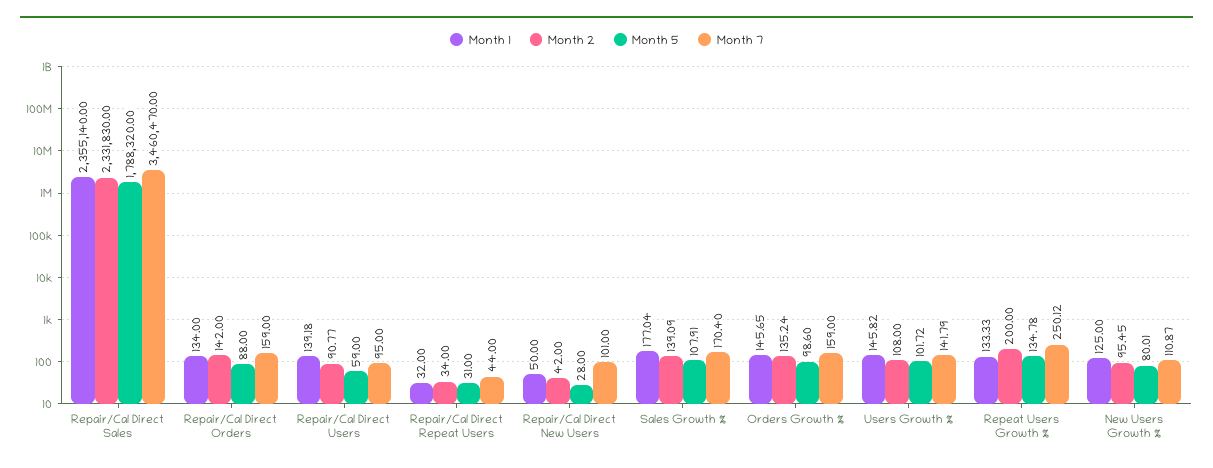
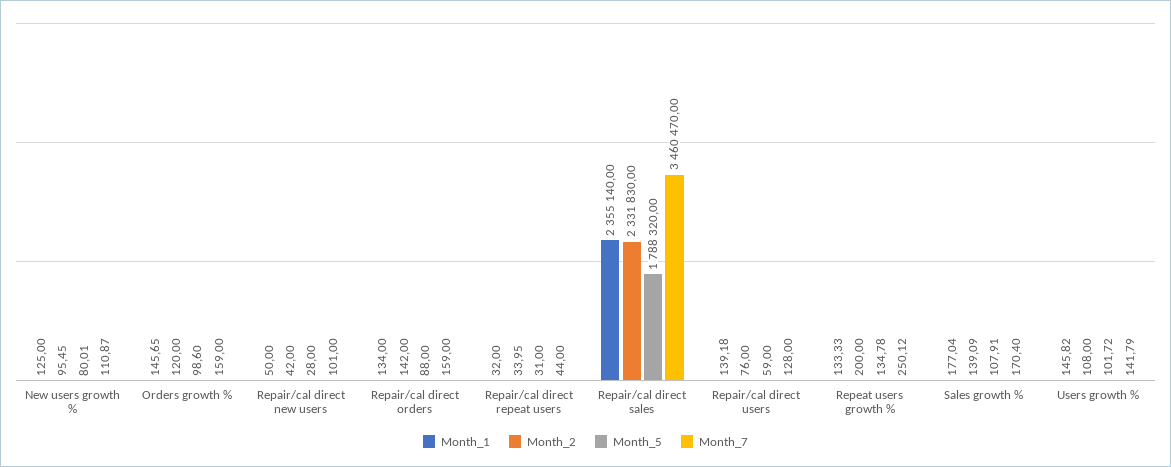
Month 2, Repair/Cal Direct Users: 90.77 -> 76
Month 7, Repair/Cal Direct Users: 95 -> 128
Month 2, Repair/Cal Direct Repeat Users: 34 -> 33.95
Month 2, Orders Growth %: 135.24 -> 120

